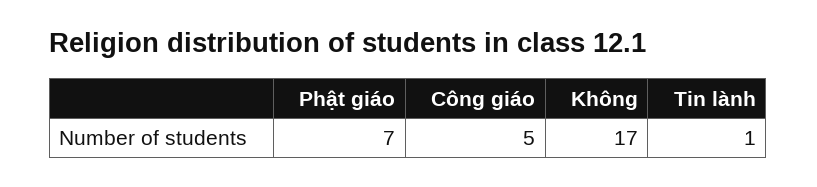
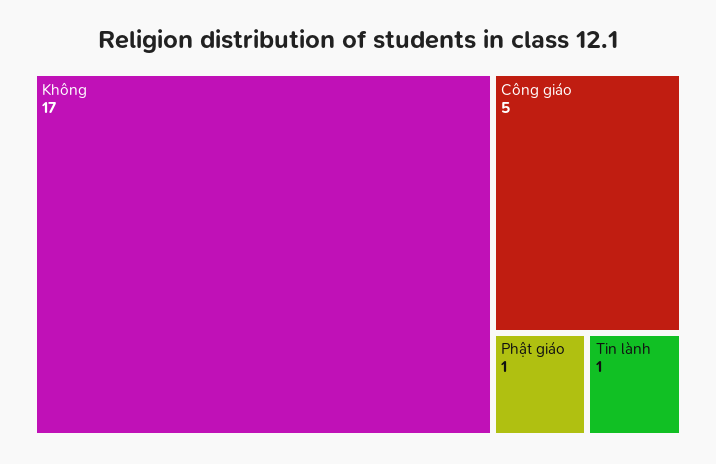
Phật giáo: 7 -> 1

